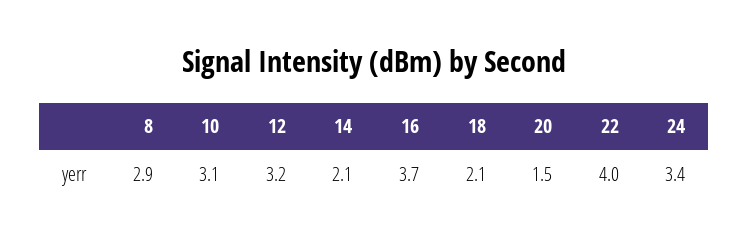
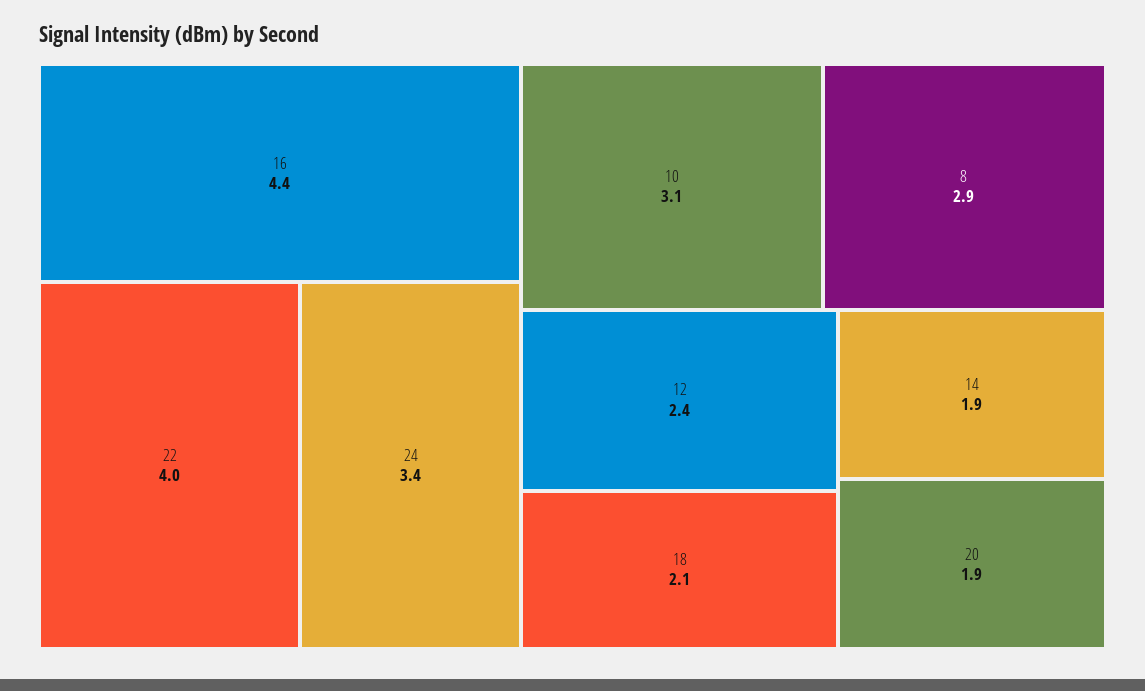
12: 3.2 -> 2.4
14: 2.1 -> 1.9
16: 3.7 -> 4.4
20: 1.5 -> 1.9

